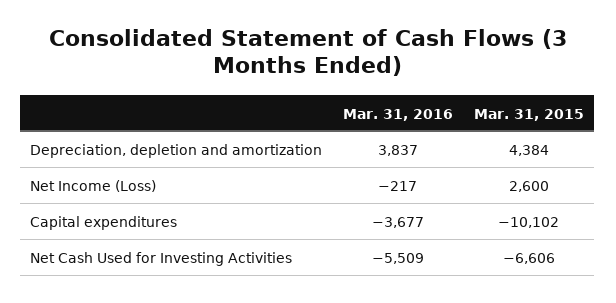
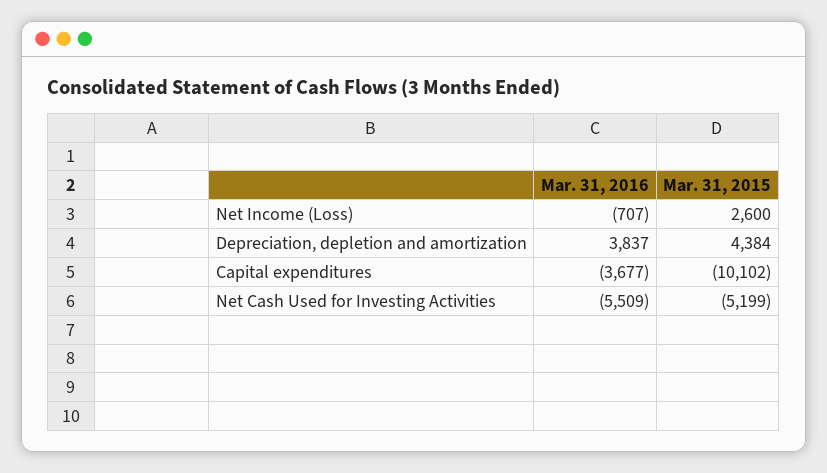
Mar. 31, 2016, Net Income (Loss): -217 -> -707
Mar. 31, 2015, Net Cash Used for Investing Activities: -6606 -> -5199

